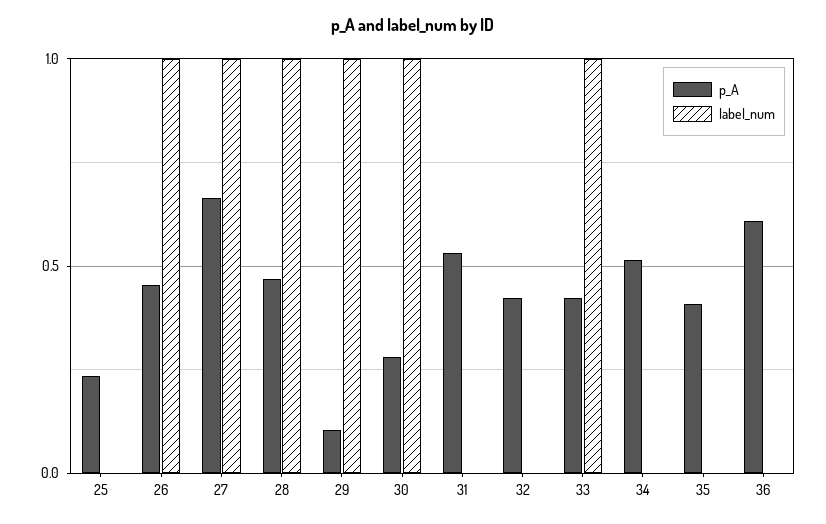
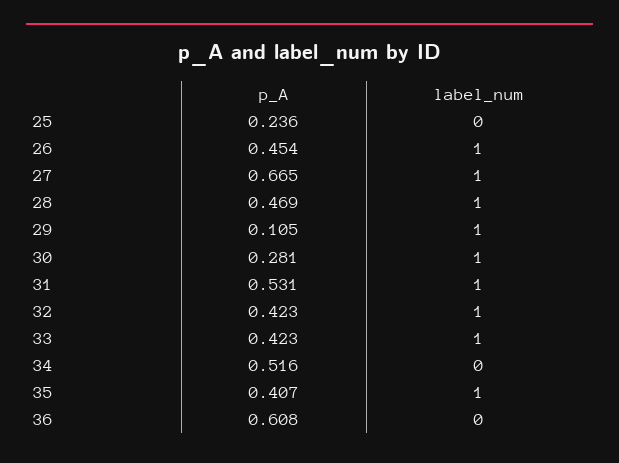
label_num, 31: 0 -> 1
label_num, 32: 0 -> 1
label_num, 35: 0 -> 1

